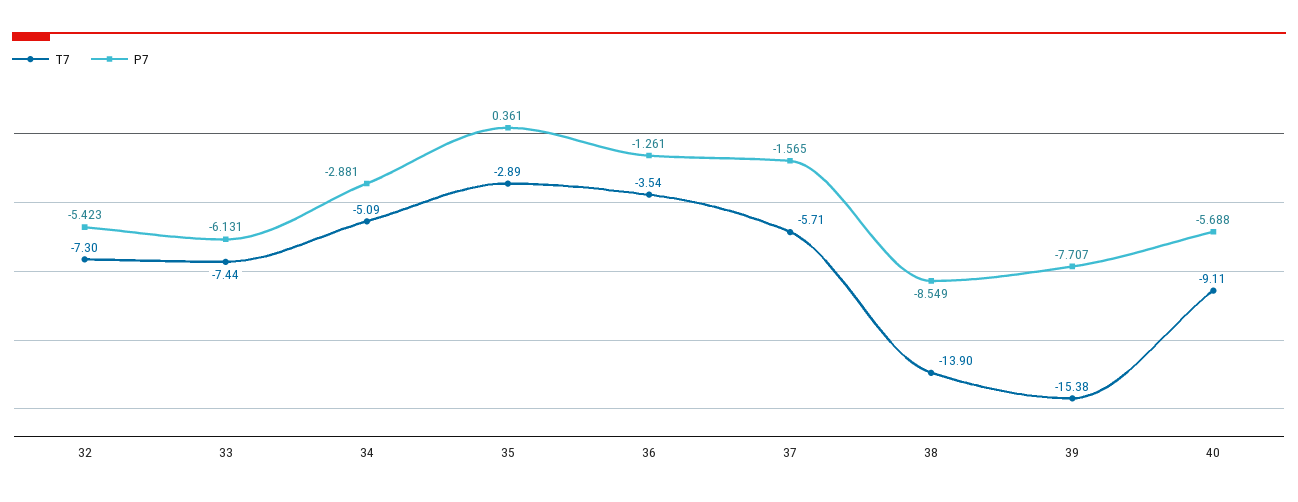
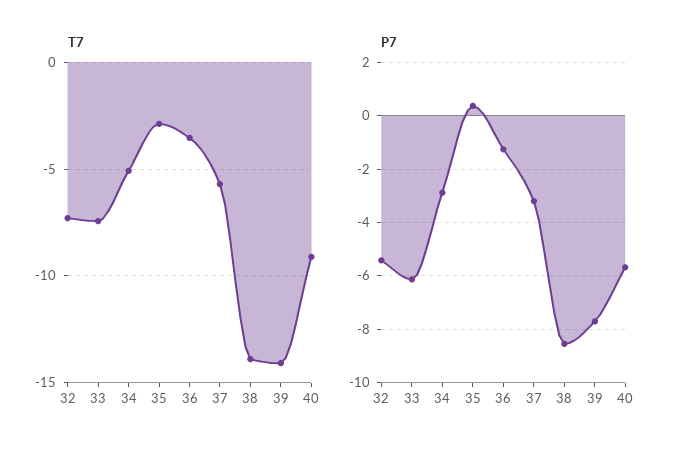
P7, 37: -1.565 -> -3.25
T7, 39: -15.38 -> -14

